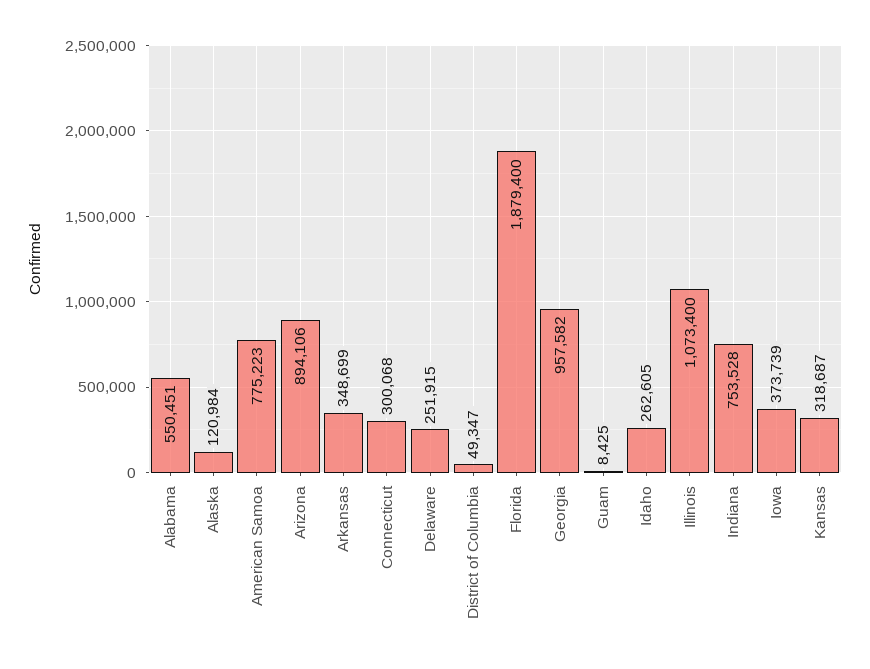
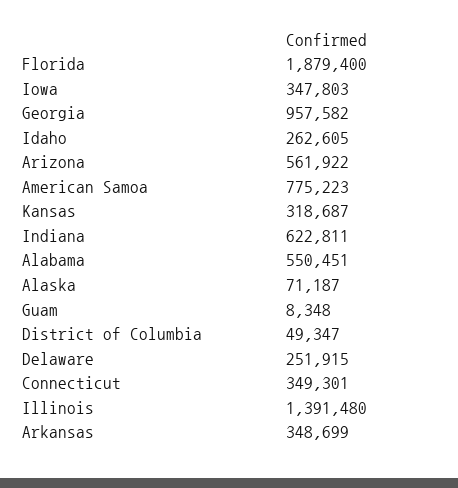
Alaska: 120984 -> 71187
Arizona: 894106 -> 561922
Connecticut: 300068 -> 349301
Guam: 8425 -> 8348
Illinois: 1073400 -> 1391480
Indiana: 753528 -> 622811
Iowa: 373739 -> 347803

